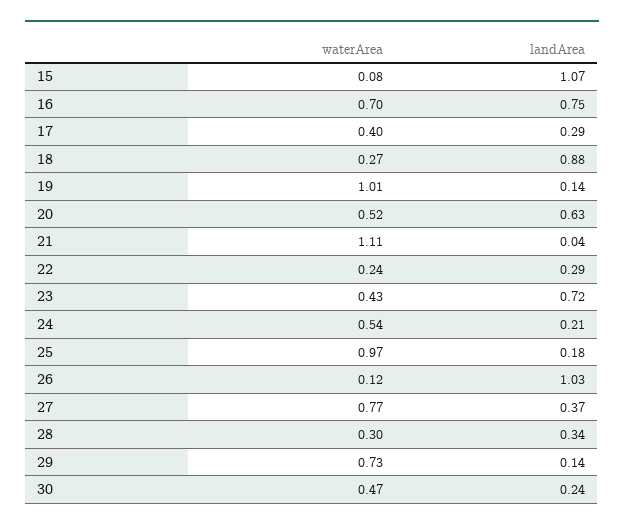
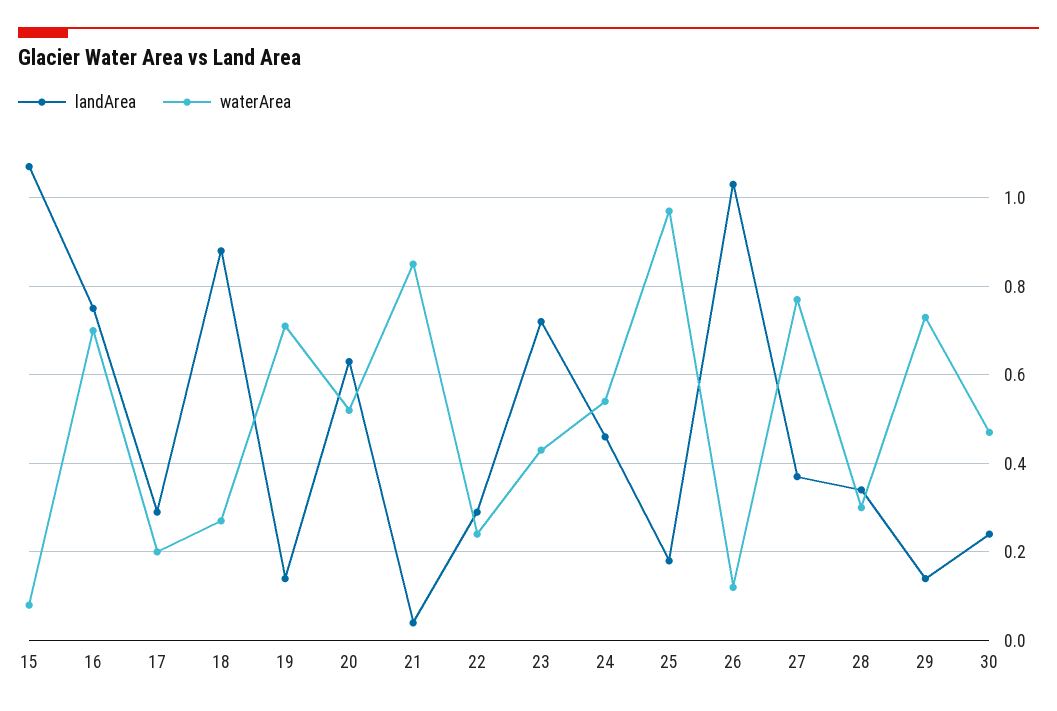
waterArea, 17: 0.4 -> 0.2
waterArea, 19: 1.01 -> 0.7
waterArea, 21: 1.11 -> 0.85
landArea, 24: 0.21 -> 0.45

